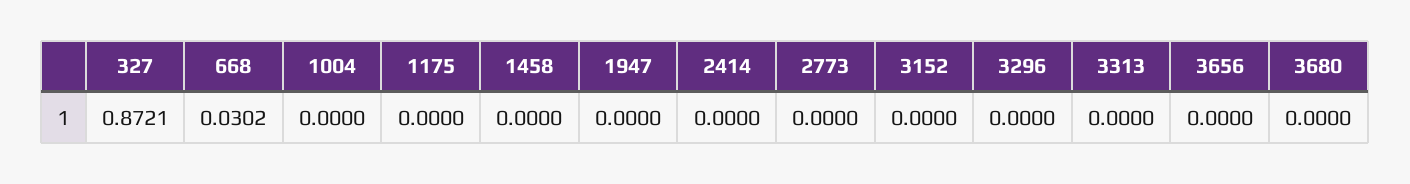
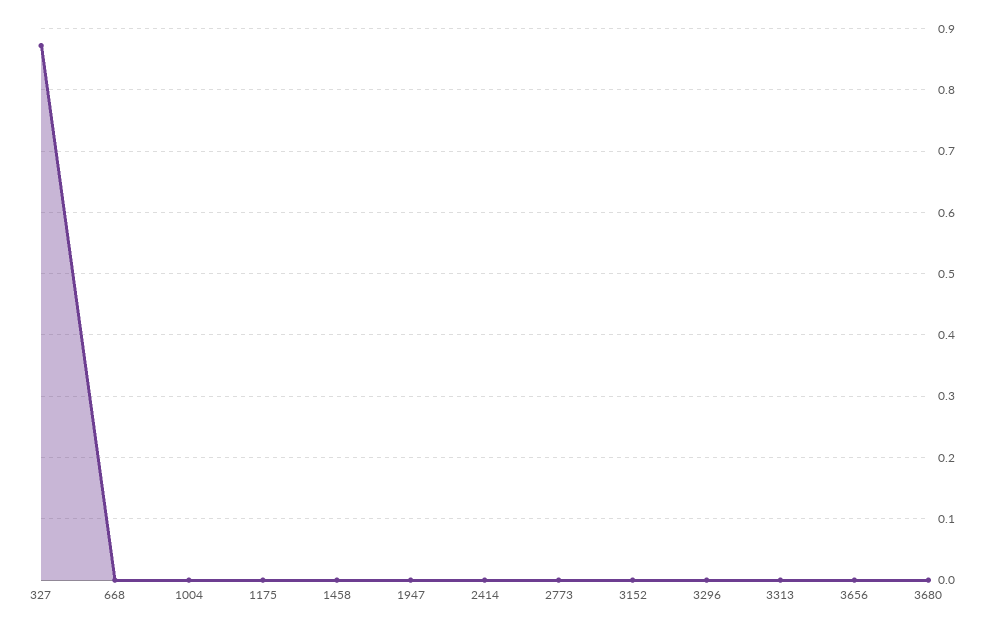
668: 0.0302 -> 0

